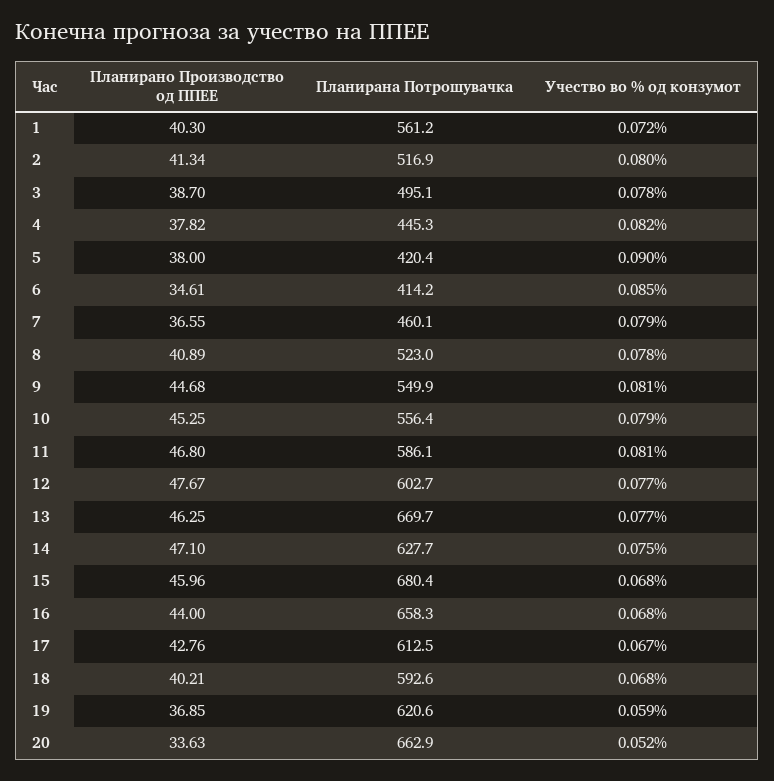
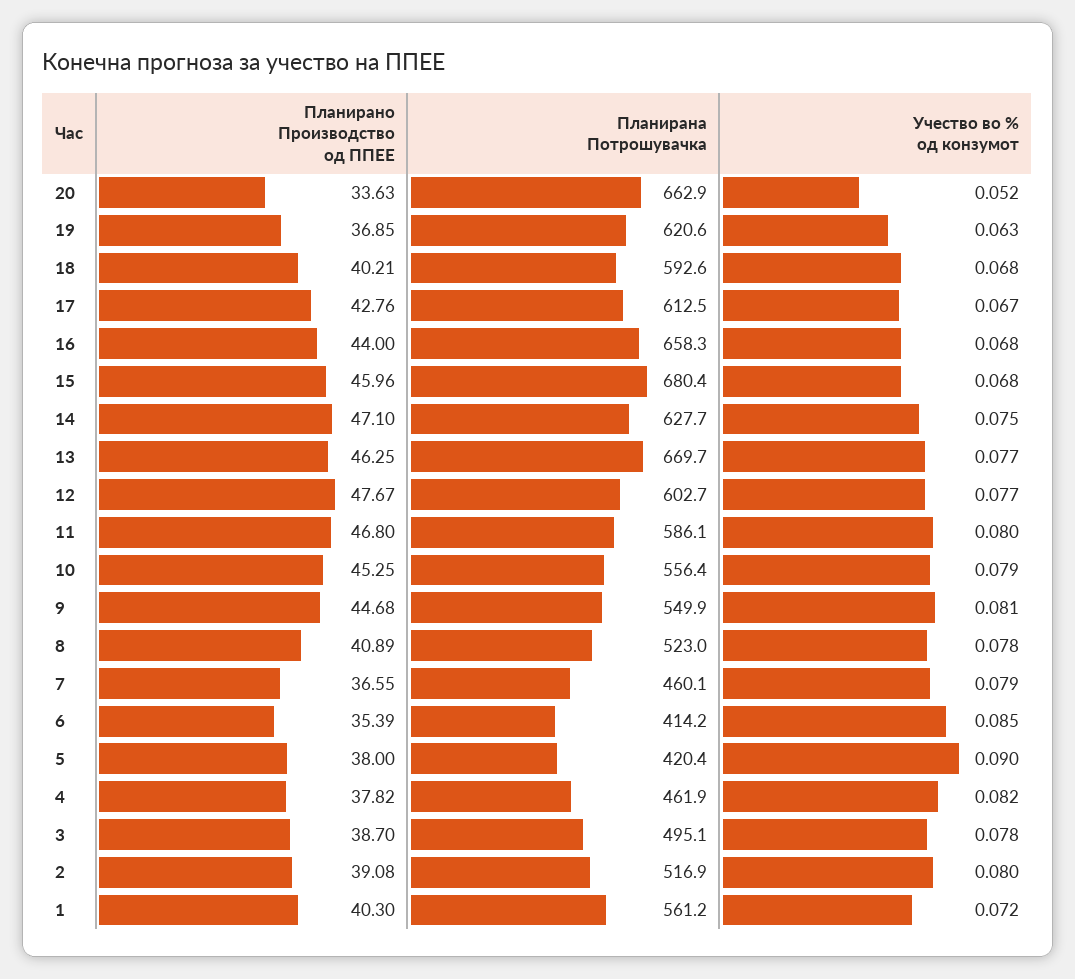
Планирано Производство од ППЕЕ, 2: 41.34 -> 39.08
Планирана Потрошувачка, 4: 445.3 -> 461.9
Планирано Производство од ППЕЕ, 6: 34.61 -> 35.39
Учество во % од конзумот, 11: 0.081 -> 0.08
Учество во % од конзумот, 19: 0.059 -> 0.063

